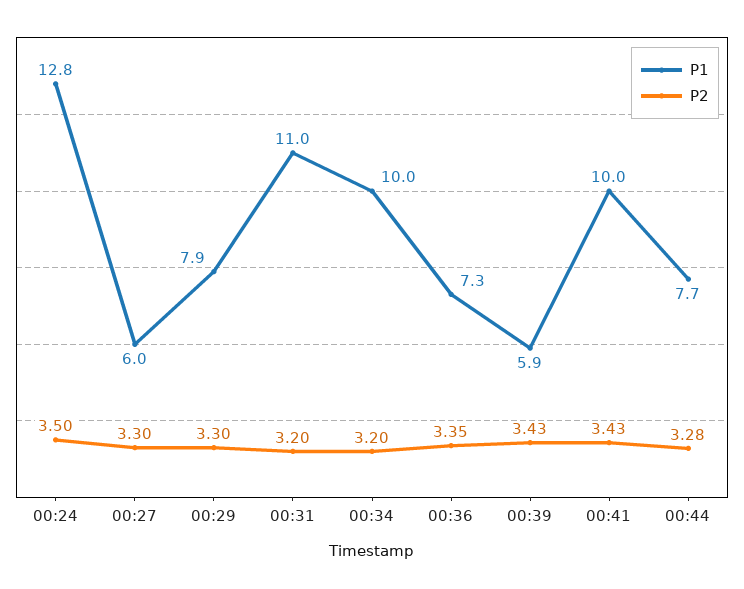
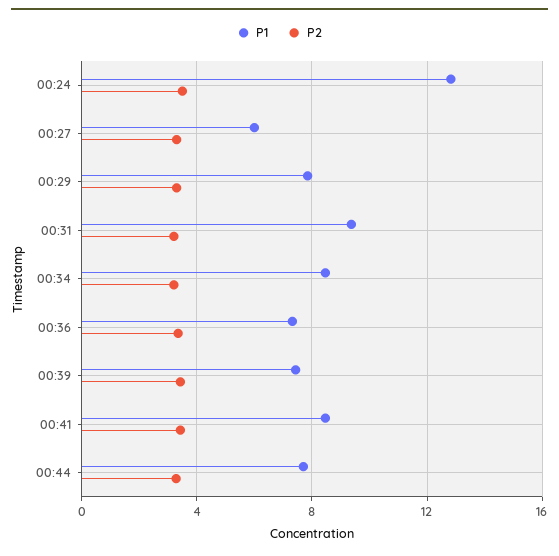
P1, 00:31: 11 -> 9.5
P1, 00:34: 10 -> 8.5
P1, 00:39: 5.9 -> 7.5
P1, 00:41: 10 -> 8.5

